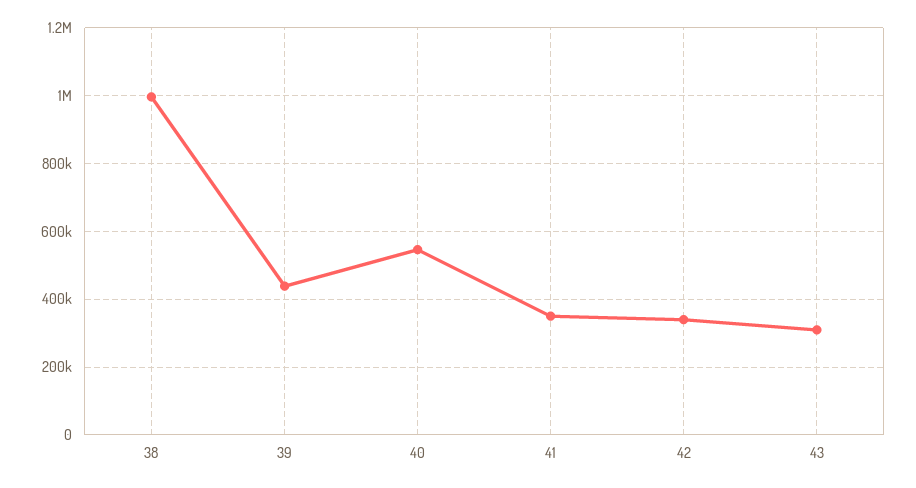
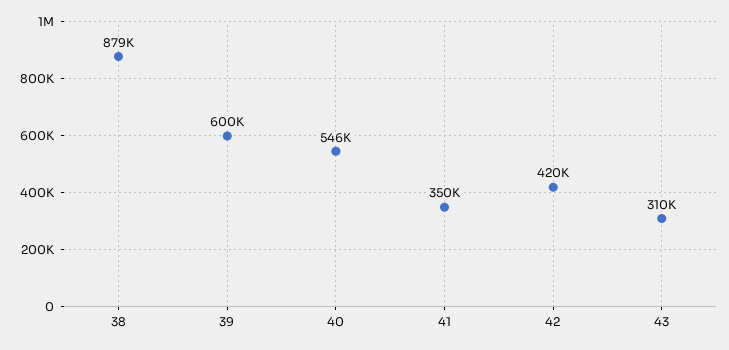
38: 1000000 -> 879000
39: 440000 -> 600000
42: 340000 -> 420000

